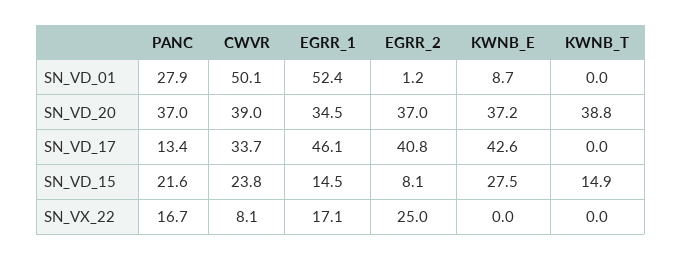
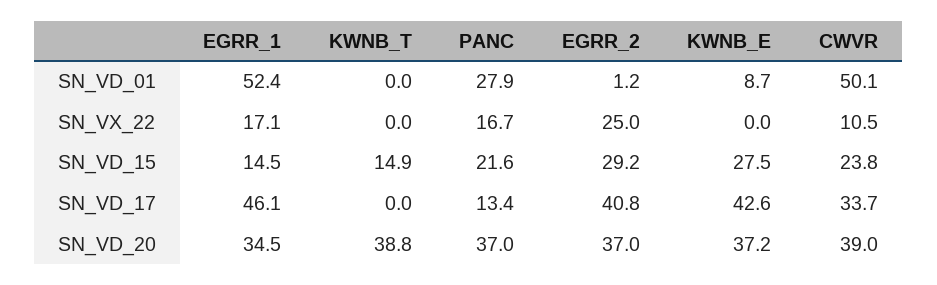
EGRR_2, SN_VD_15: 8.1 -> 29.2
CWVR, SN_VX_22: 8.1 -> 10.5

